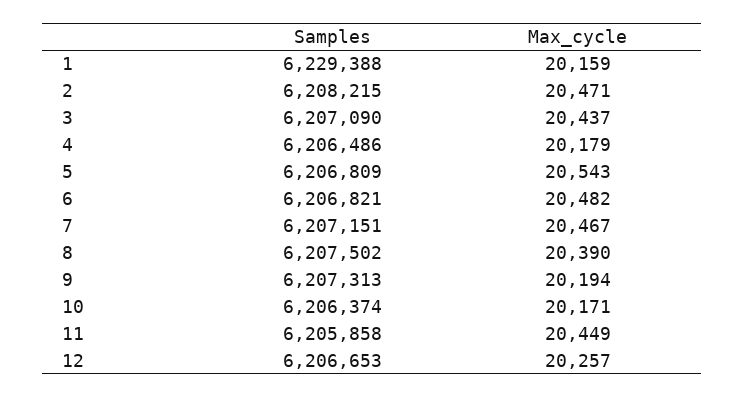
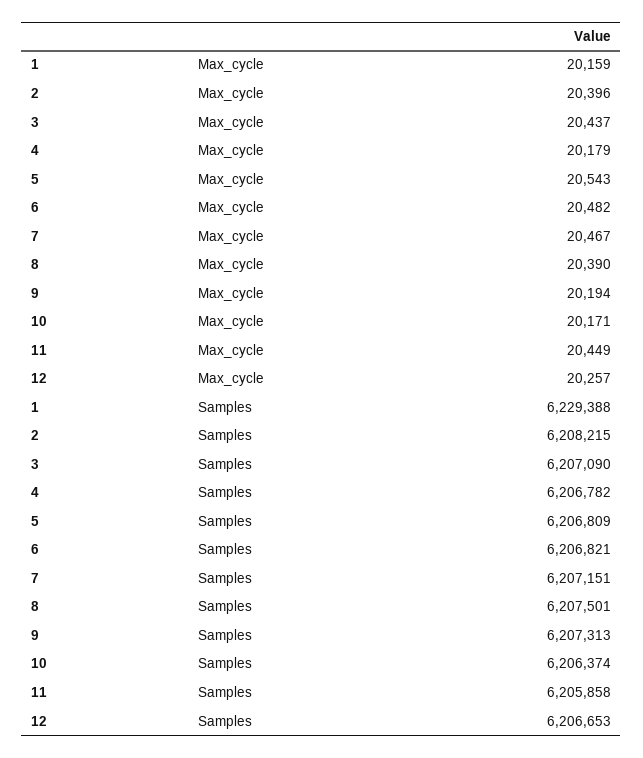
Max_cycle, 2: 20471 -> 20396
Samples, 4: 6206486 -> 6206782
Samples, 8: 6207502 -> 6207501

